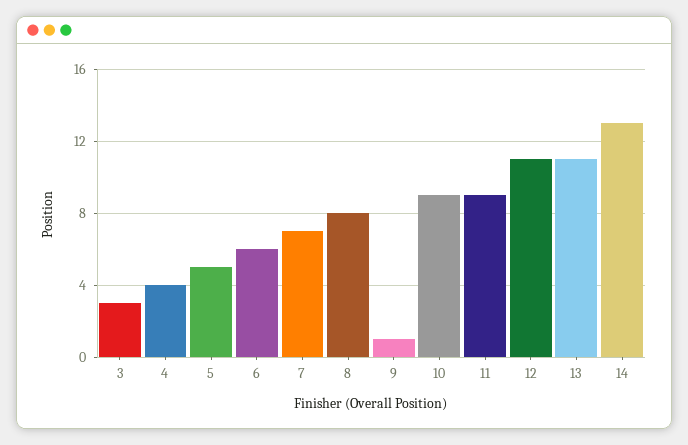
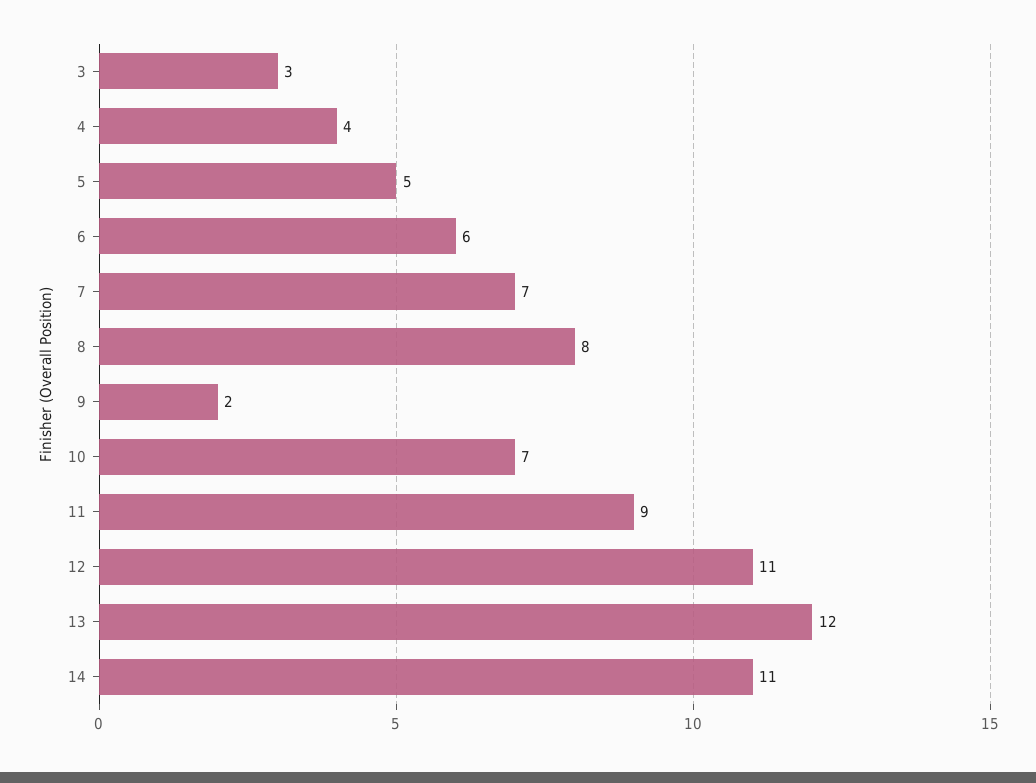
9: 1 -> 2
10: 9 -> 7
13: 11 -> 12
14: 13 -> 11

